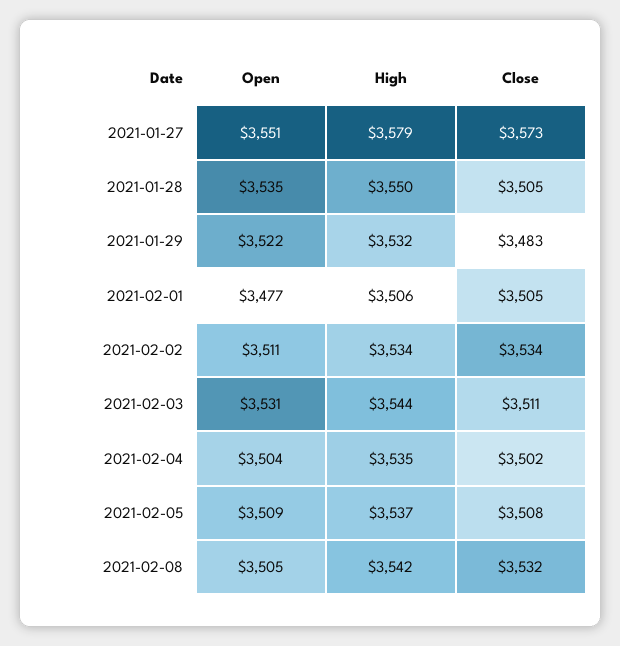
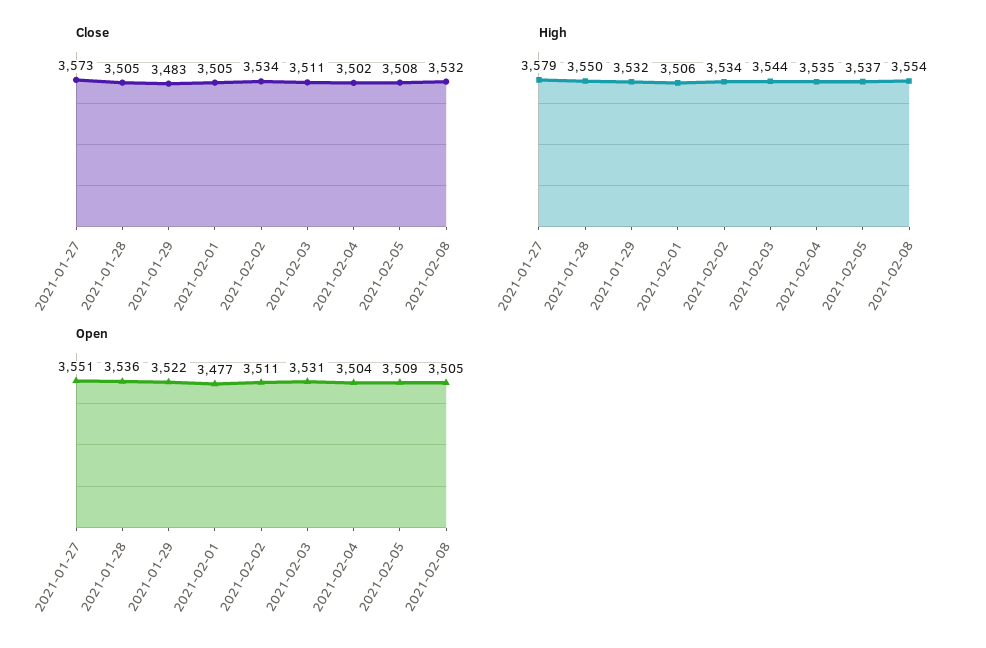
Open, 2021-01-28: 3535 -> 3536
High, 2021-02-08: 3542 -> 3554

